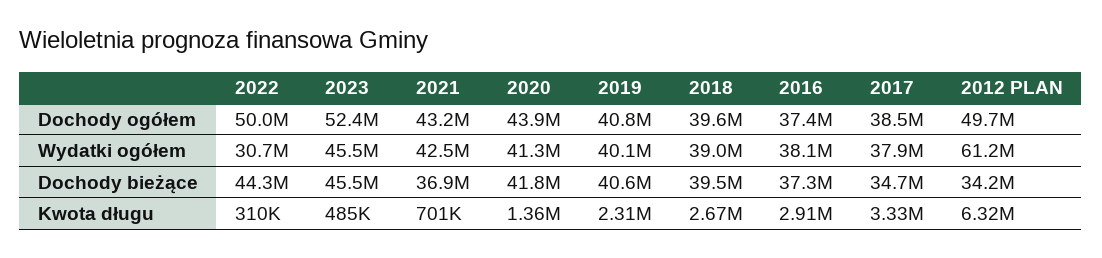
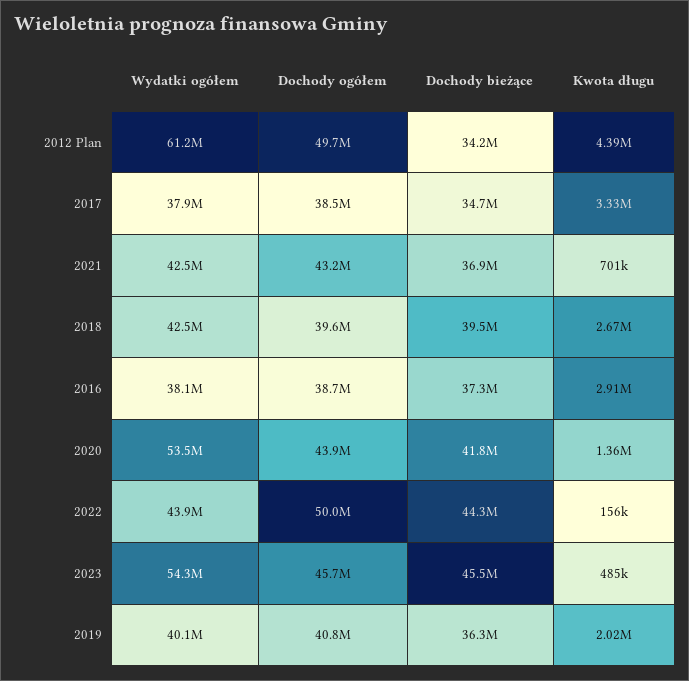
2023, Dochody ogółem: 52400000 -> 45700000
2016, Dochody ogółem: 37400000 -> 38700000
2022, Wydatki ogółem: 30700000 -> 43900000
2023, Wydatki ogółem: 45500000 -> 54300000
2020, Wydatki ogółem: 41300000 -> 53500000
2018, Wydatki ogółem: 39000000 -> 42500000
2019, Dochody bieżące: 40600000 -> 36300000
2022, Kwota długu: 310000 -> 156000
2019, Kwota długu: 2310000 -> 2020000
2012 PLAN, Kwota długu: 6320000 -> 4390000

